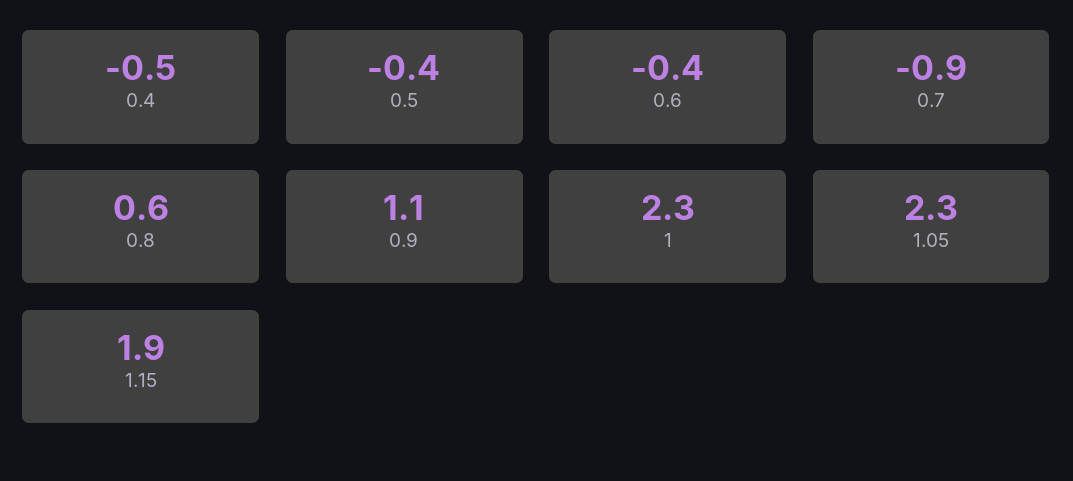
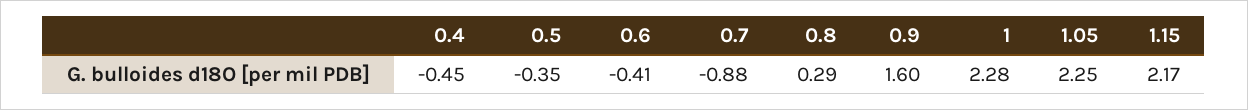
0.8: 0.6 -> 0.29
0.9: 1.1 -> 1.6
1.15: 1.9 -> 2.17

